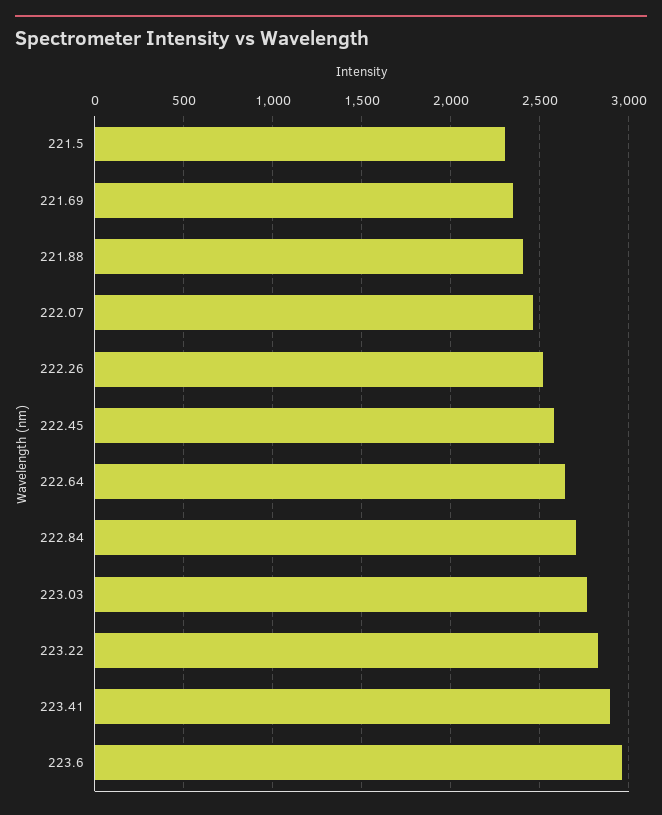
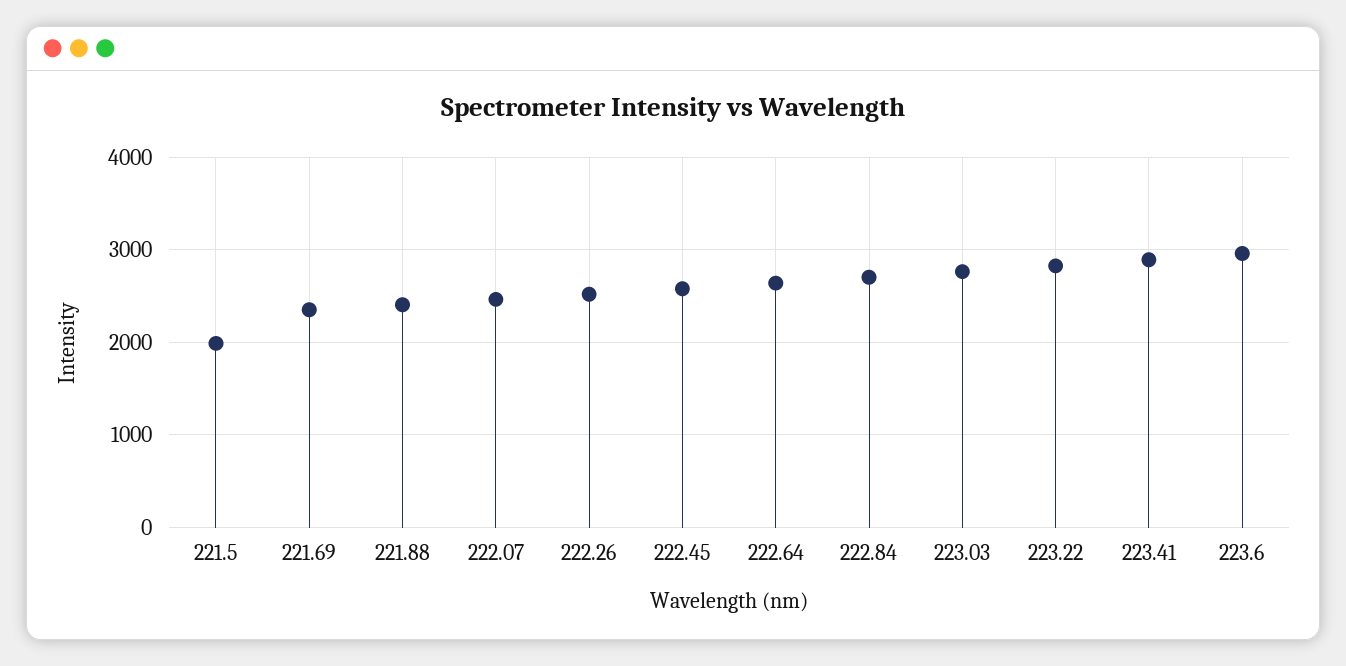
221.5: 2300 -> 2000

